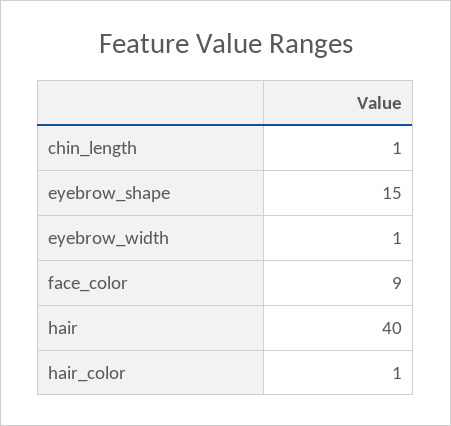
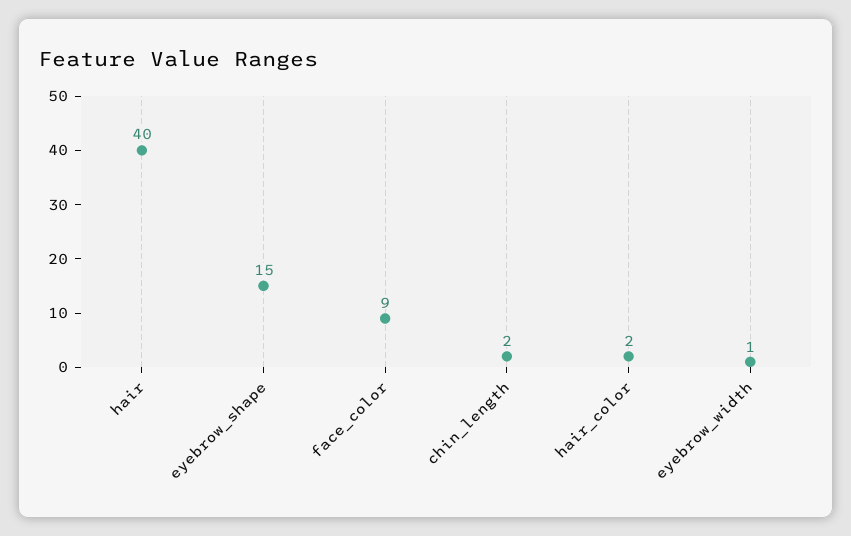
chin_length: 1 -> 2
hair_color: 1 -> 2

